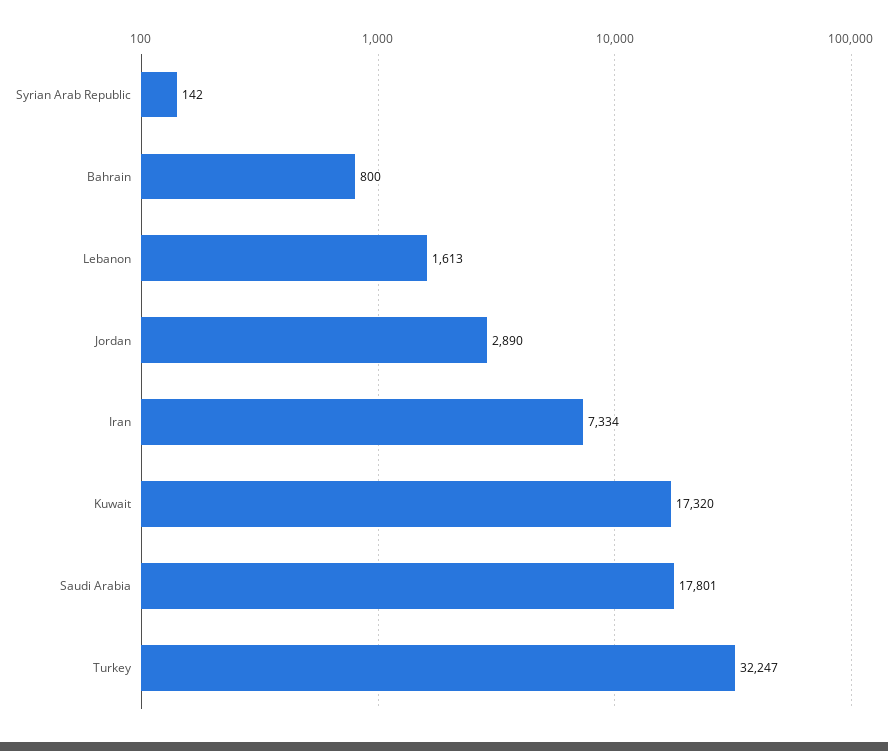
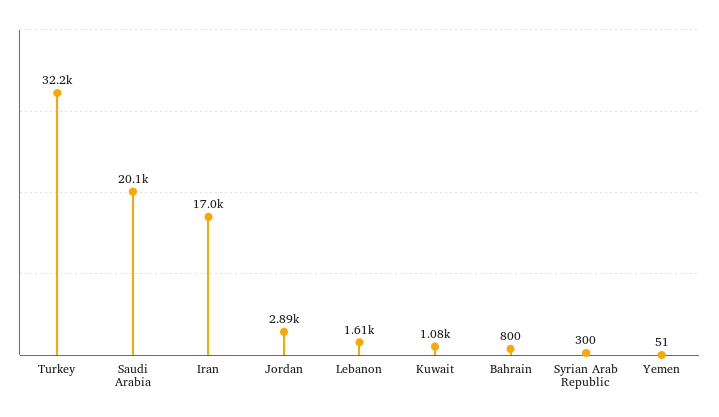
Syrian Arab Republic: 142 -> 300
Iran: 7334 -> 17000
Kuwait: 17320 -> 1080
Saudi Arabia: 17801 -> 20100
Yemen: none -> 51

